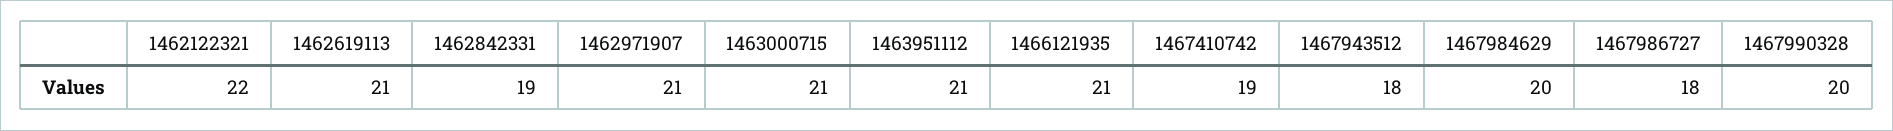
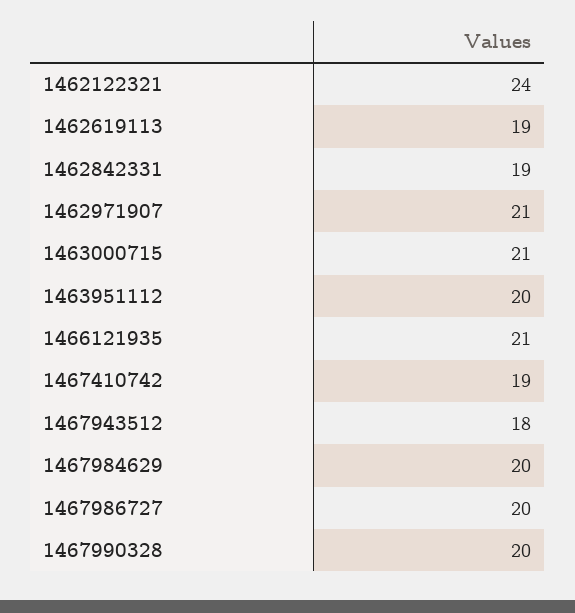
1462122321: 22 -> 24
1462619113: 21 -> 19
1463951112: 21 -> 20
1467986727: 18 -> 20

